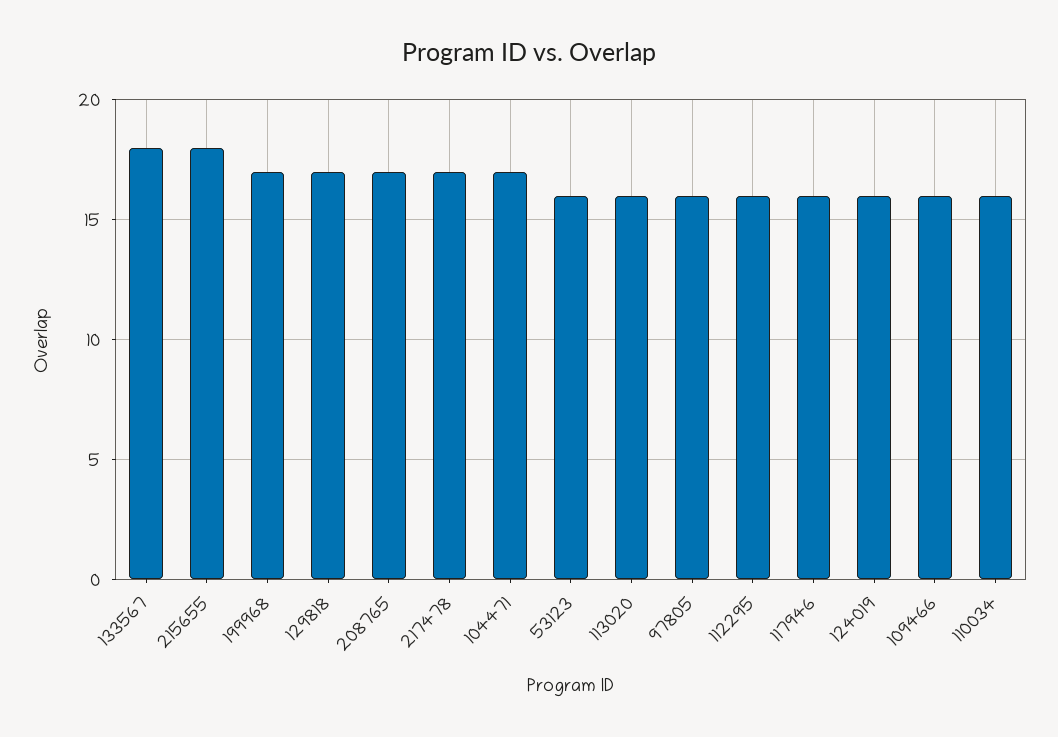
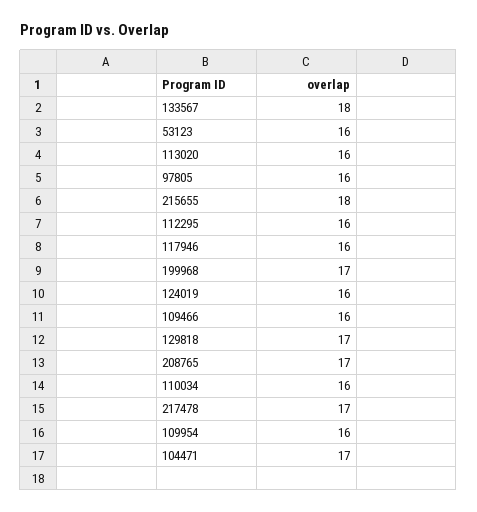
109954: none -> 16

